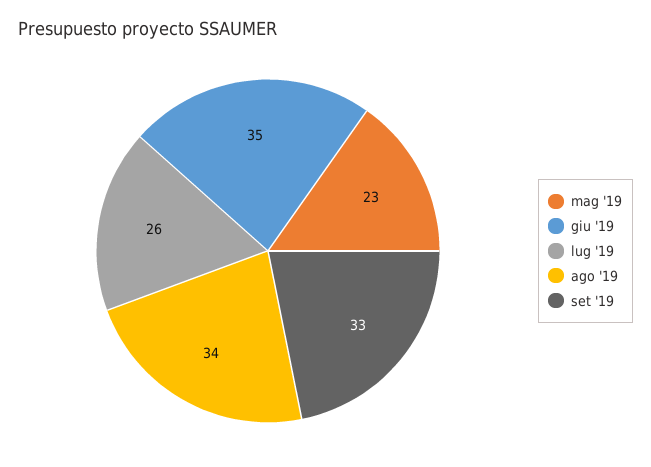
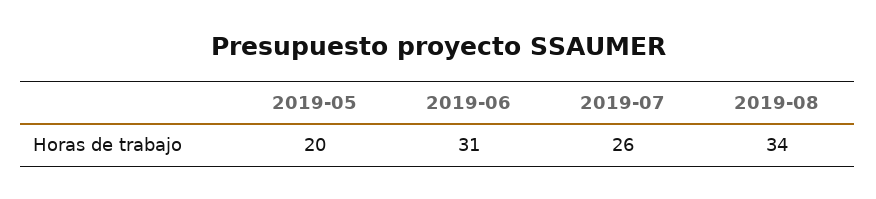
mag '19: 23 -> 20
giu '19: 35 -> 31
set '19: 33 -> none

